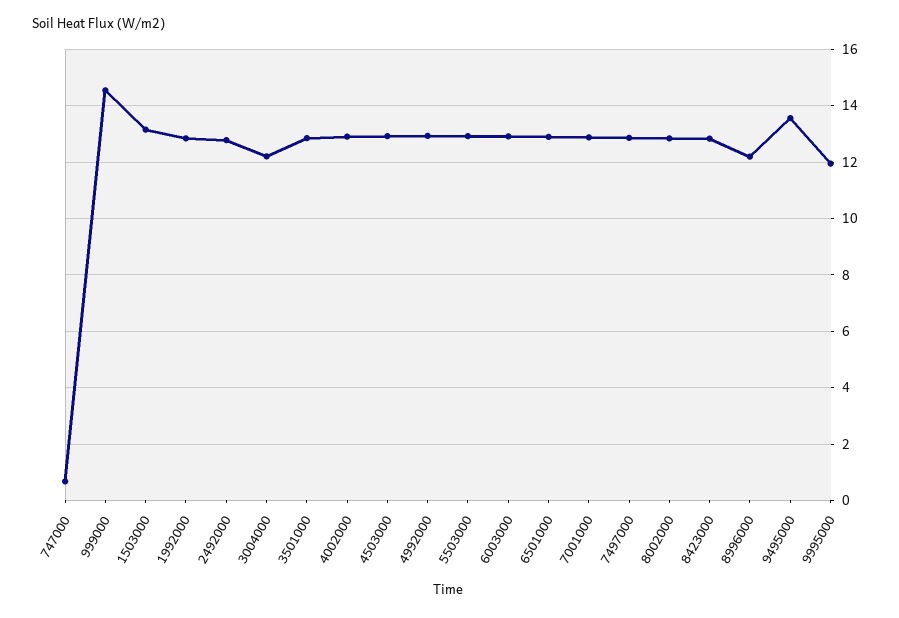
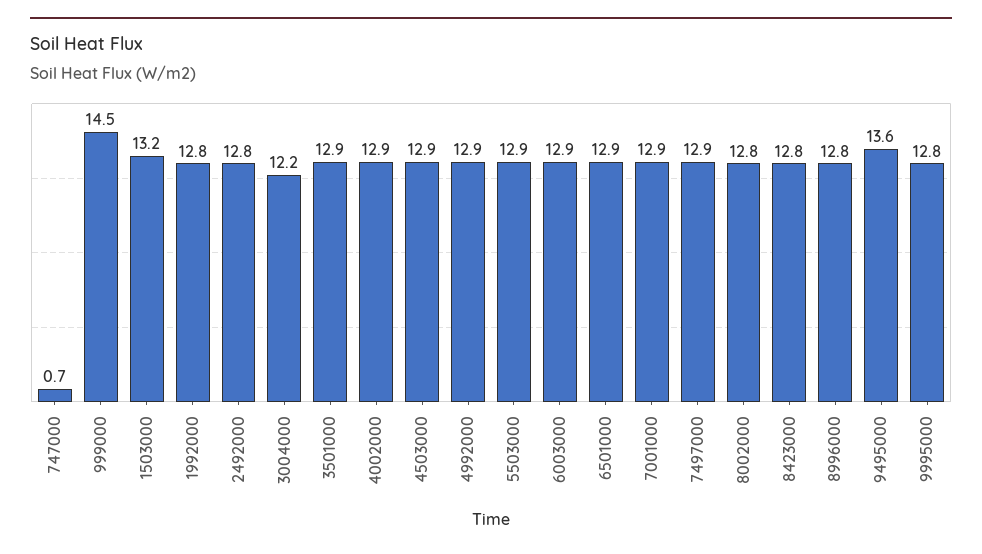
8996000: 12.25 -> 12.8
9995000: 12 -> 12.8

